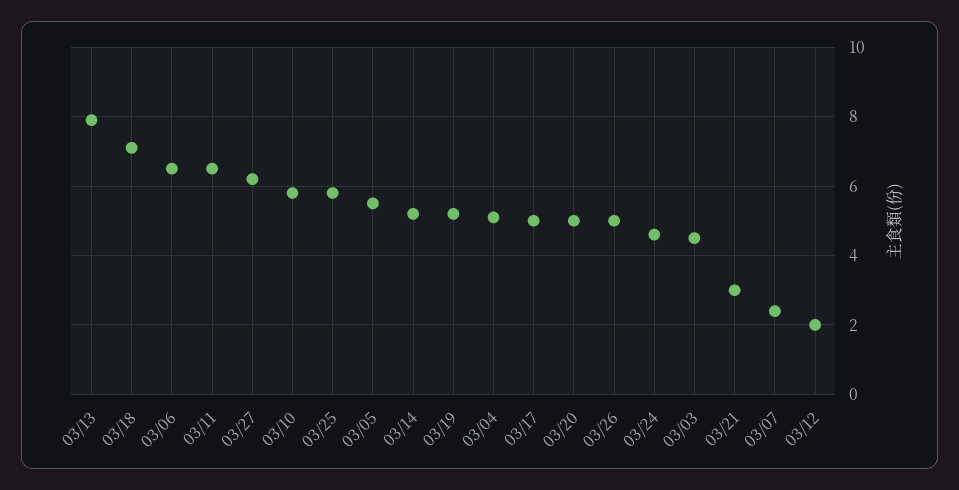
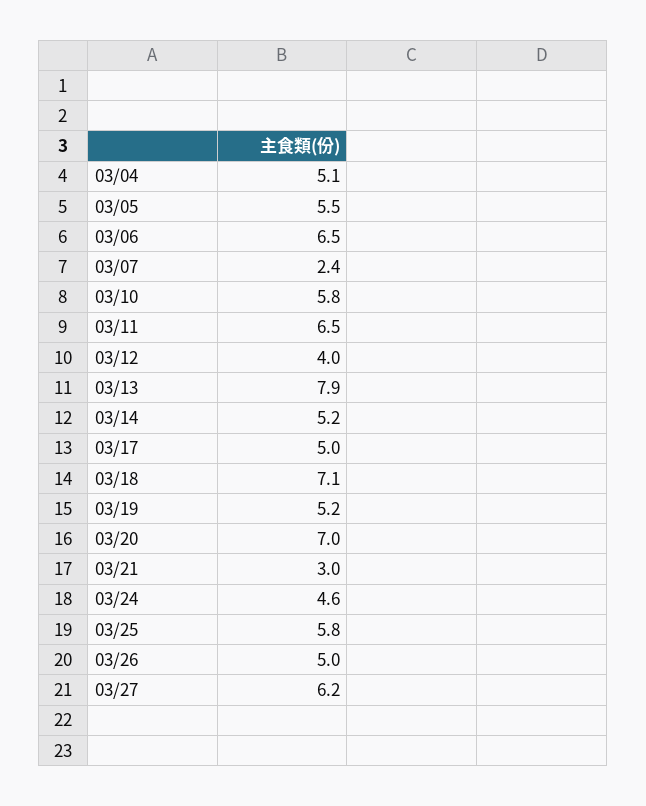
03/20: 5 -> 7
03/03: 4.5 -> none
03/12: 2 -> 4

